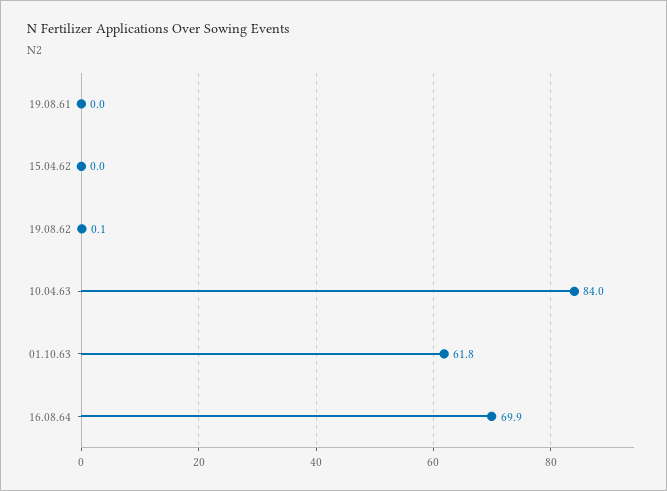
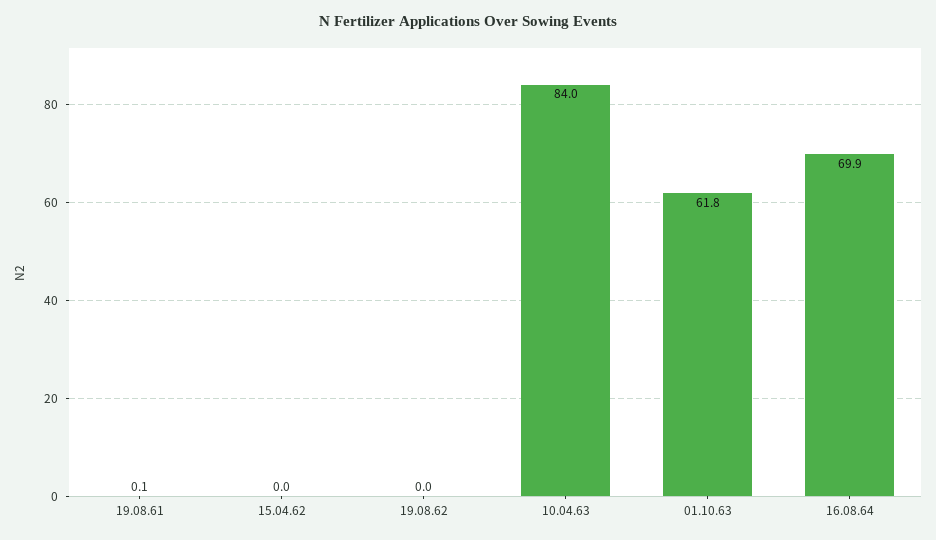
19.08.61: 0 -> 0.1
19.08.62: 0.1 -> 0

